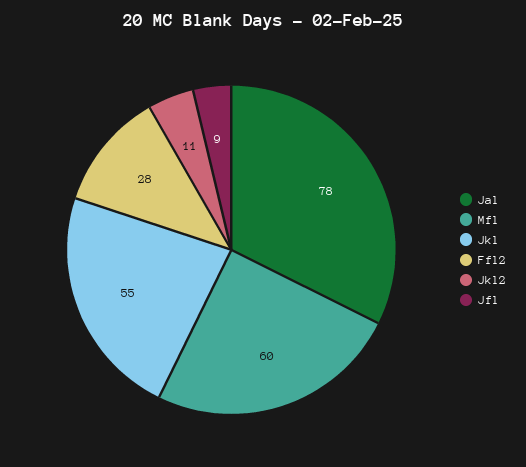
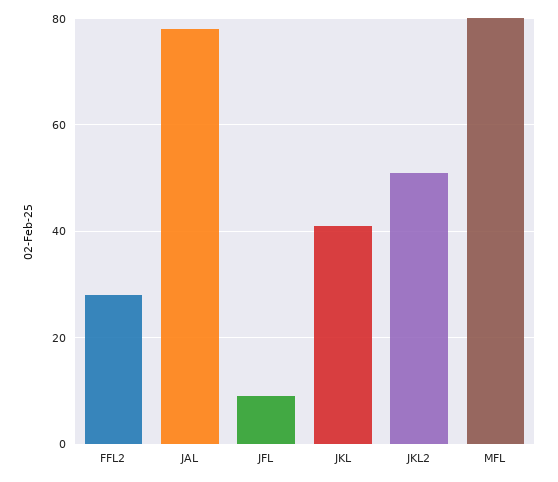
Mfl: 60 -> 80
Jkl: 55 -> 40
Jkl2: 11 -> 50

